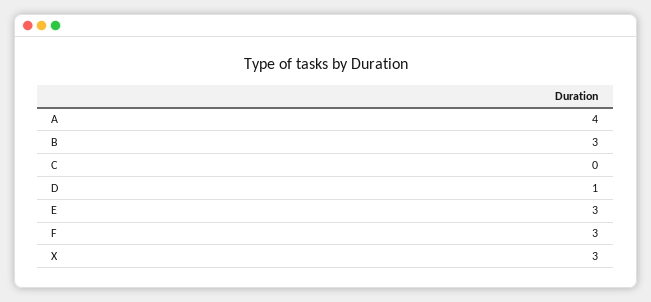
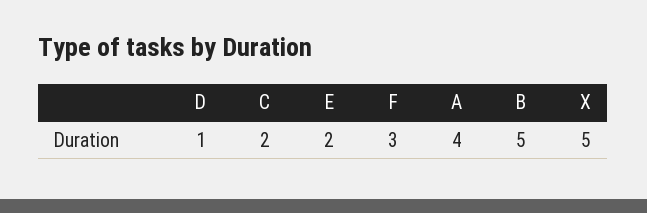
B: 3 -> 5
C: 0 -> 2
E: 3 -> 2
X: 3 -> 5

